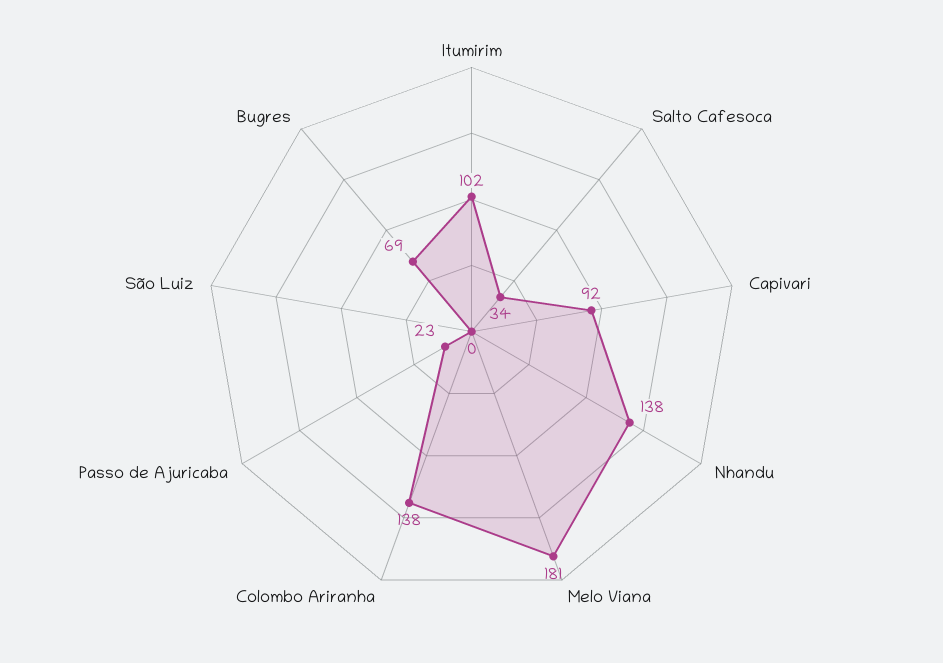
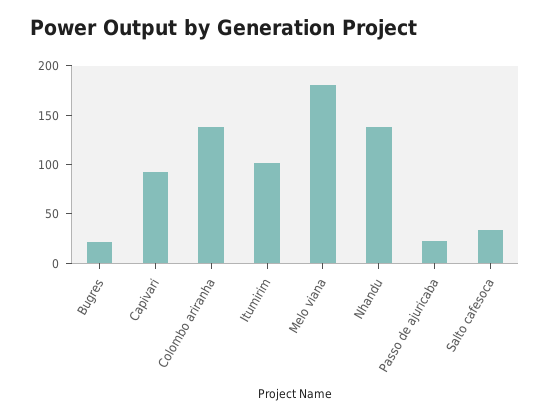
São Luiz: 0 -> none
Bugres: 69 -> 20

